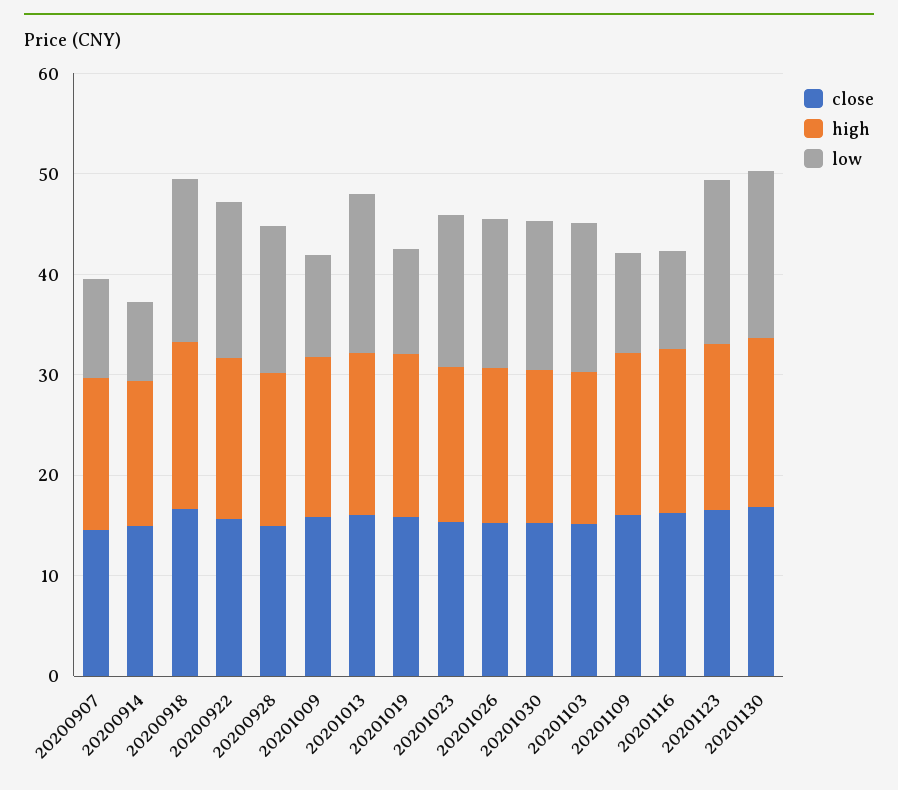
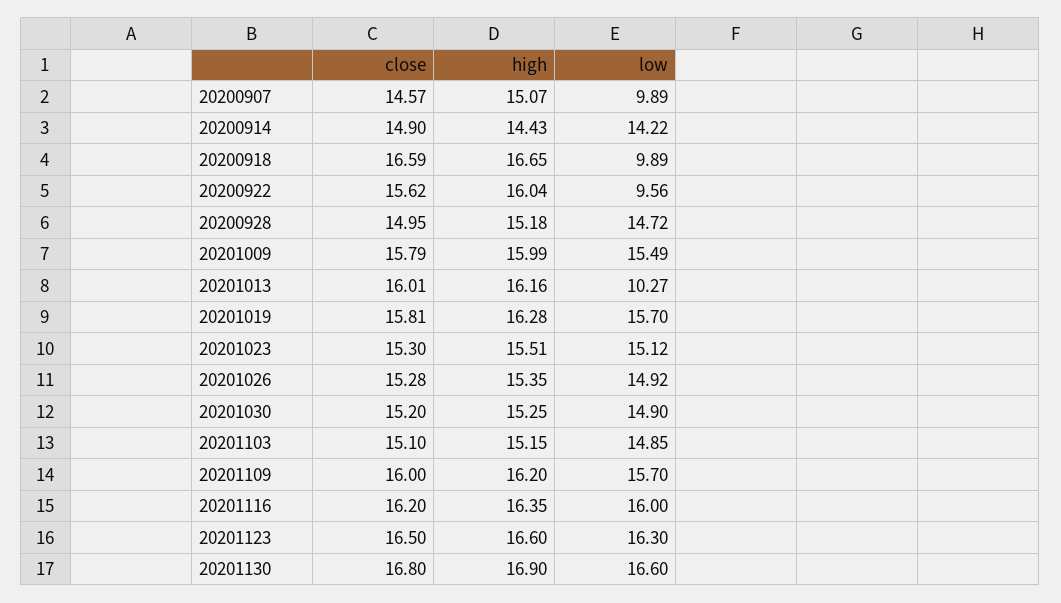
low, 20200914: 8 -> 14.22
low, 20200918: 16 -> 9.89
low, 20200922: 16 -> 9.56
low, 20201009: 10 -> 15.49
low, 20201013: 16 -> 10.27
low, 20201019: 10 -> 15.7
low, 20201109: 10 -> 15.7
low, 20201116: 10 -> 16

